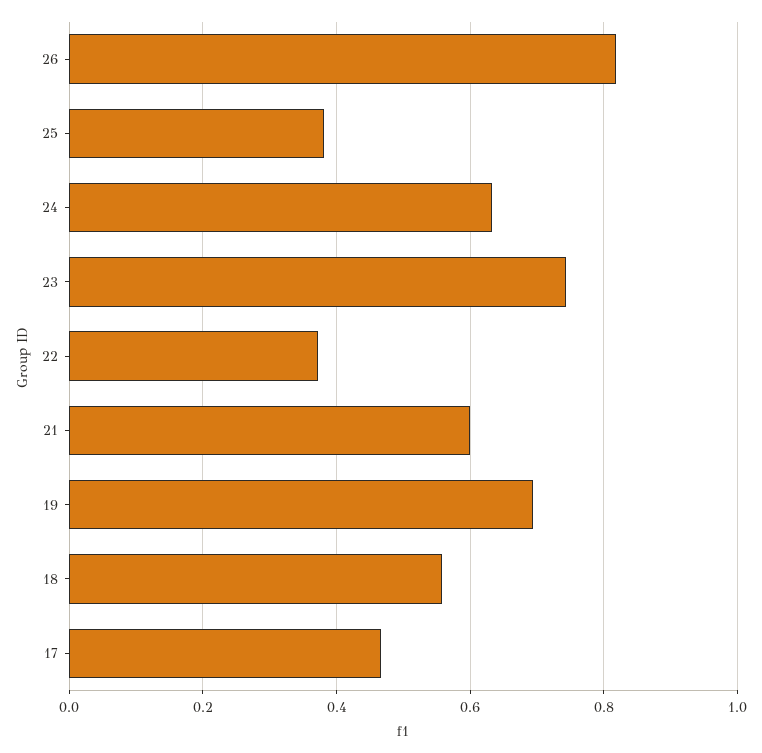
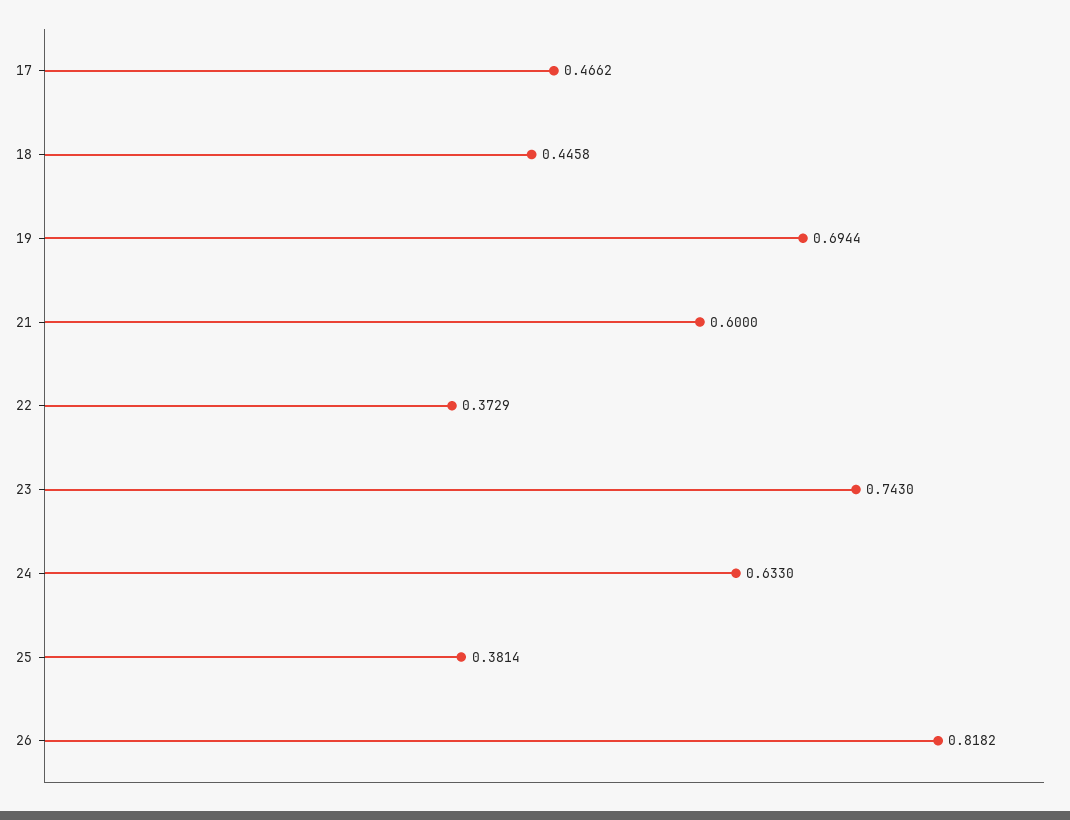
18: 0.56 -> 0.4458

